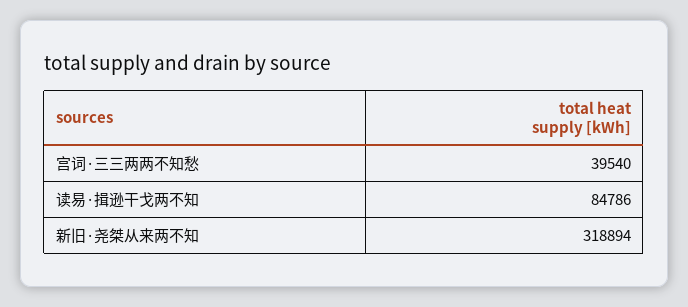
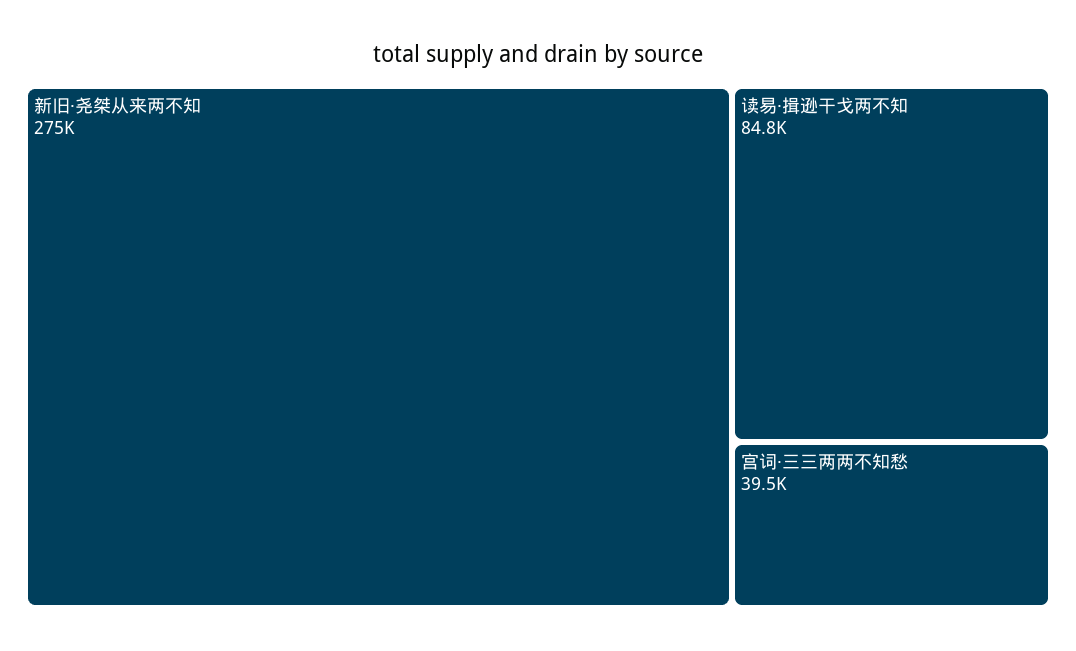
新旧·尧桀从来两不知: 318894 -> 275000

